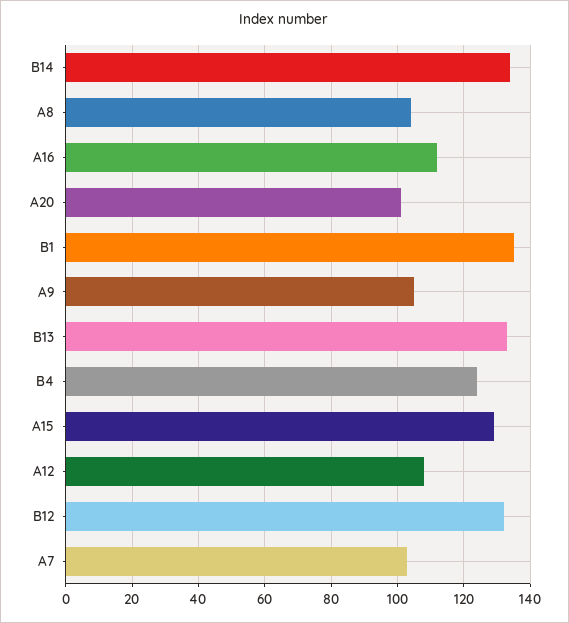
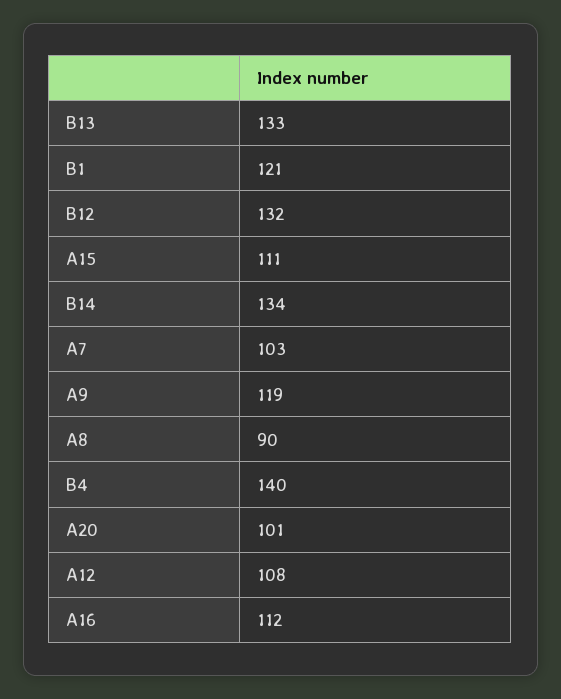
A8: 105 -> 90
B1: 135 -> 121
A9: 105 -> 119
B4: 125 -> 140
A15: 130 -> 111

